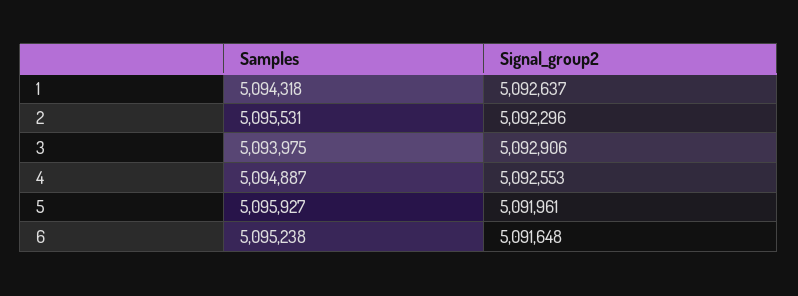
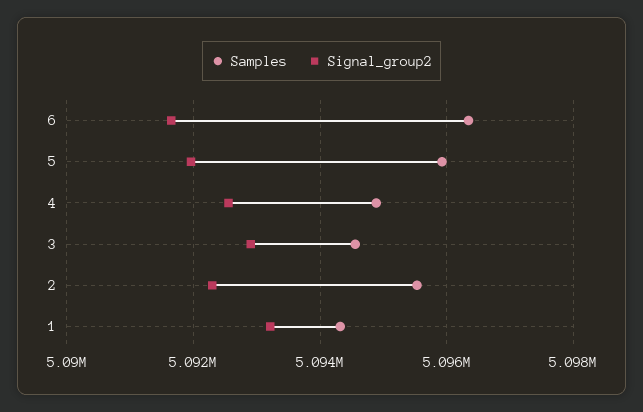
Signal_group2, 1: 5092637 -> 5093200
Samples, 3: 5093975 -> 5094600
Samples, 6: 5095238 -> 5096400

